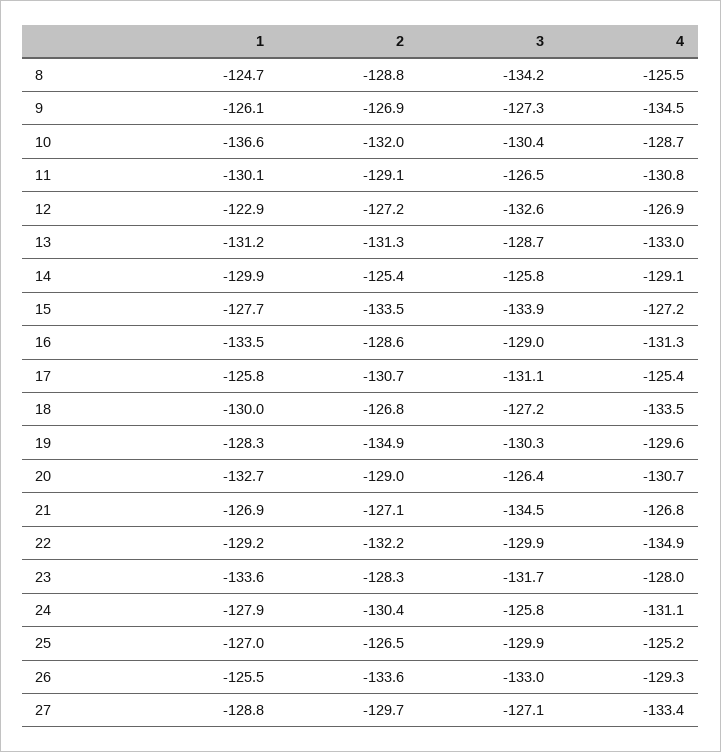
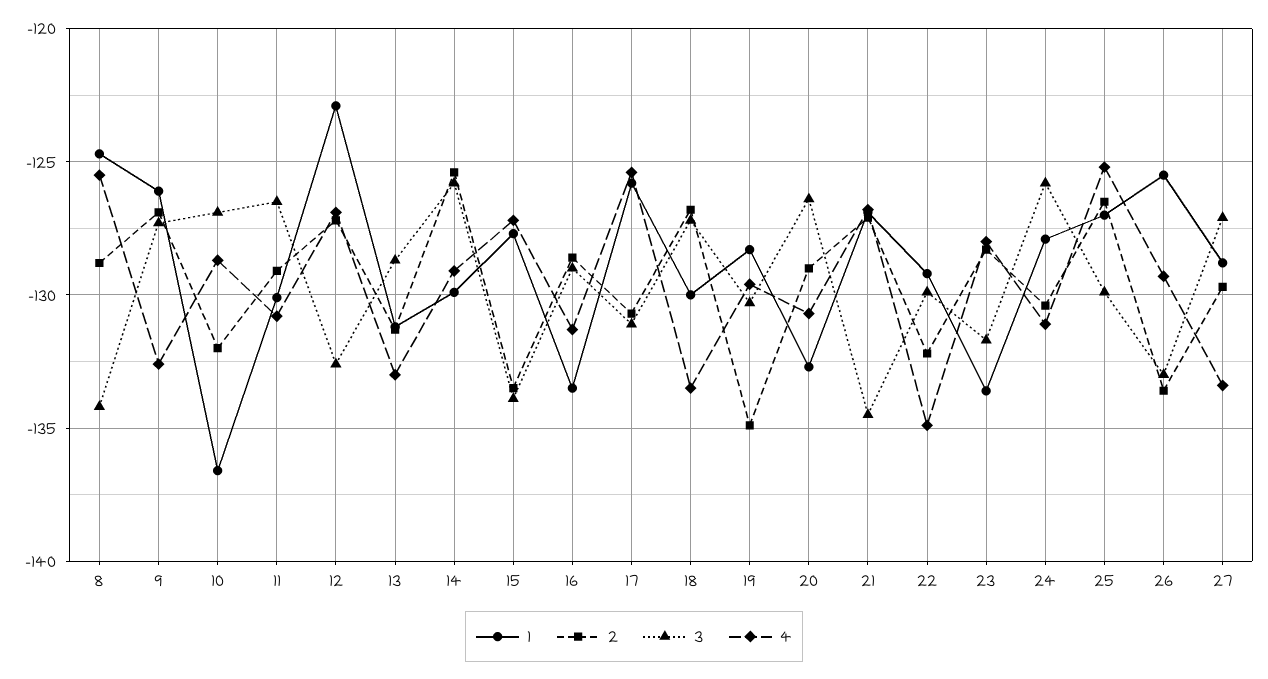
4, 9: -134.5 -> -132.5
3, 10: -130.4 -> -127

